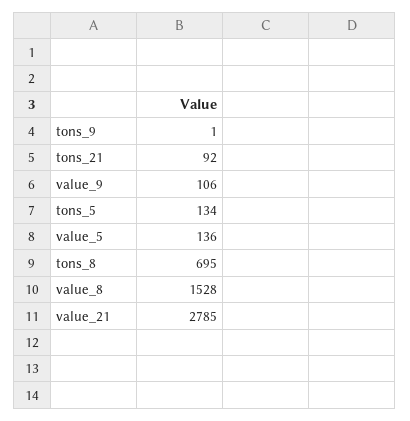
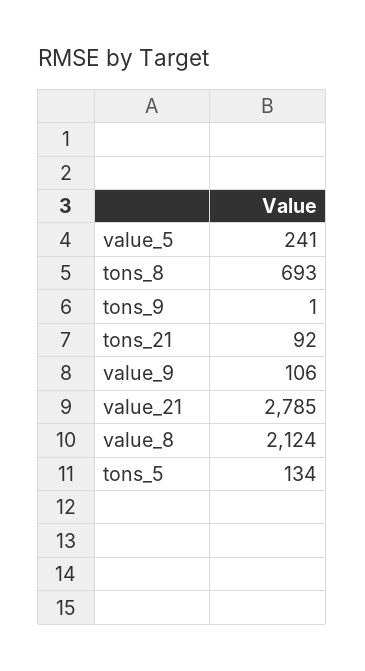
value_5: 136 -> 241
tons_8: 695 -> 693
value_8: 1528 -> 2124

